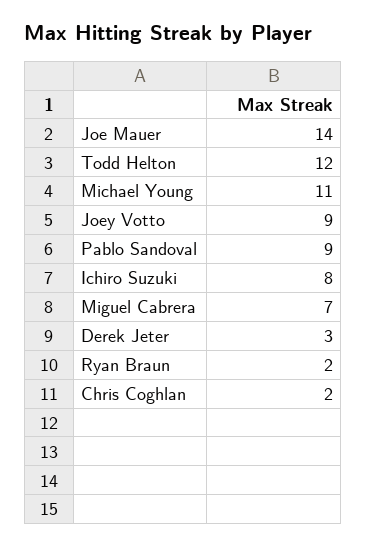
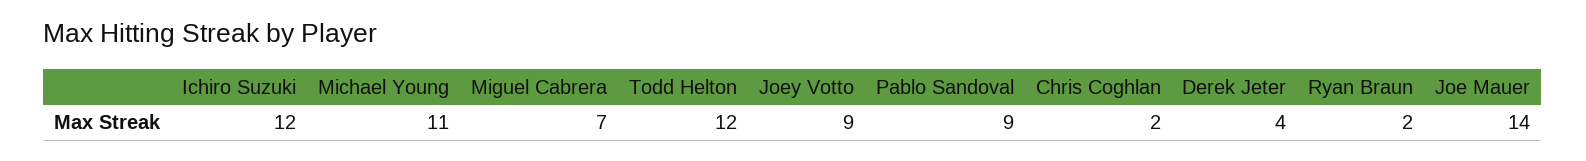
Ichiro Suzuki: 8 -> 12
Derek Jeter: 3 -> 4

